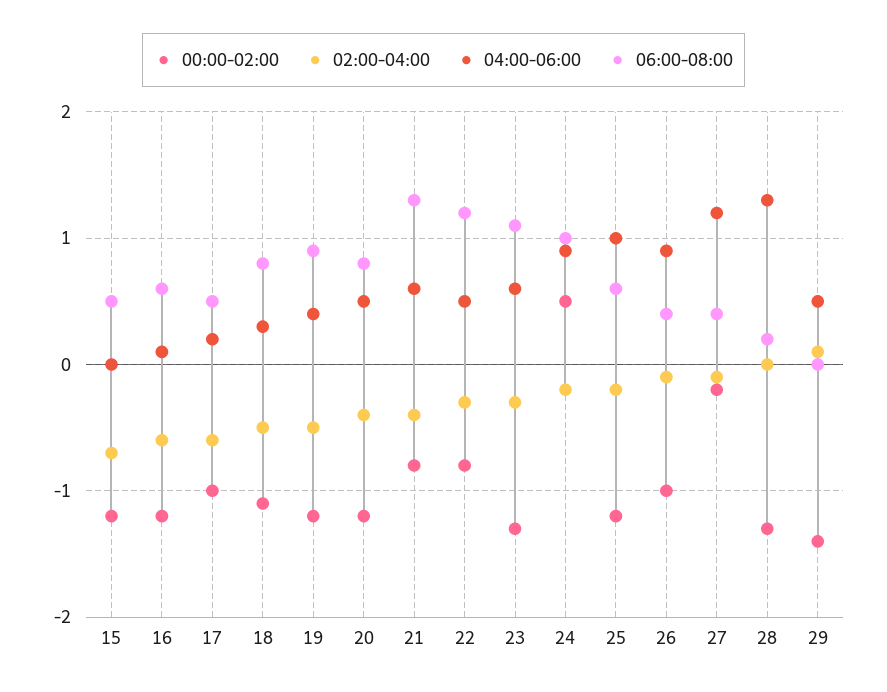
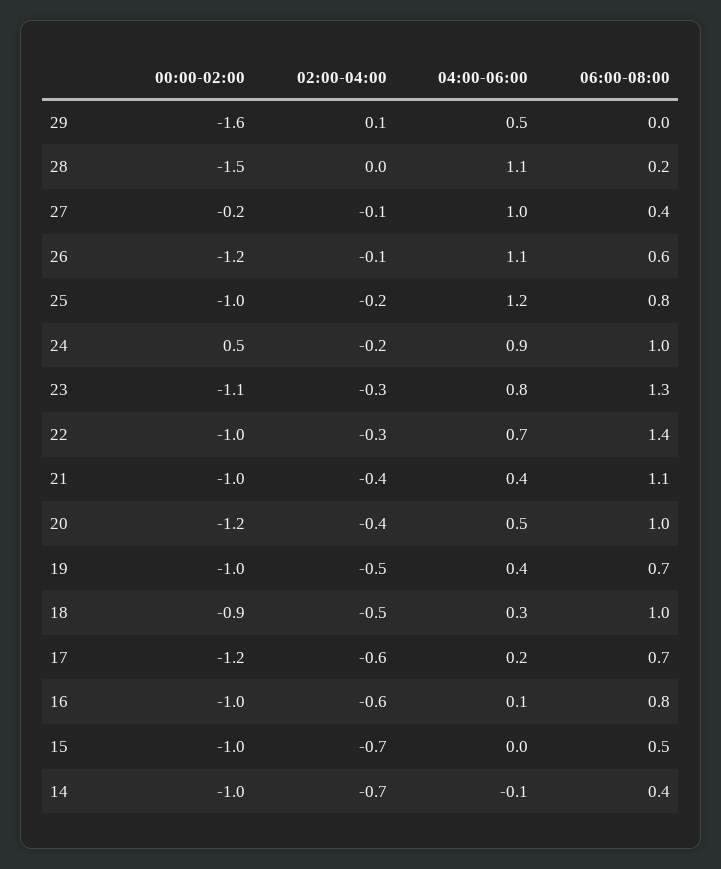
00:00-02:00, 15: -1.2 -> -1
00:00-02:00, 16: -1.2 -> -1
06:00-08:00, 16: 0.6 -> 0.8
00:00-02:00, 17: -1 -> -1.2
06:00-08:00, 17: 0.5 -> 0.7
00:00-02:00, 18: -1.1 -> -0.9
06:00-08:00, 18: 0.8 -> 1
00:00-02:00, 19: -1.2 -> -1
06:00-08:00, 19: 0.9 -> 0.7
06:00-08:00, 20: 0.8 -> 1
00:00-02:00, 21: -0.8 -> -1
04:00-06:00, 21: 0.6 -> 0.4
06:00-08:00, 21: 1.3 -> 1.1
00:00-02:00, 22: -0.8 -> -1
04:00-06:00, 22: 0.5 -> 0.7
06:00-08:00, 22: 1.2 -> 1.4
00:00-02:00, 23: -1.3 -> -1.1
04:00-06:00, 23: 0.6 -> 0.8
06:00-08:00, 23: 1.1 -> 1.3
00:00-02:00, 25: -1.2 -> -1
04:00-06:00, 25: 1 -> 1.2
06:00-08:00, 25: 0.6 -> 0.8
00:00-02:00, 26: -1 -> -1.2
04:00-06:00, 26: 0.9 -> 1.1
06:00-08:00, 26: 0.4 -> 0.6
04:00-06:00, 27: 1.2 -> 1
00:00-02:00, 28: -1.3 -> -1.5
04:00-06:00, 28: 1.3 -> 1.1
00:00-02:00, 29: -1.4 -> -1.6
00:00-02:00, 14: none -> -1
02:00-04:00, 14: none -> -0.7
04:00-06:00, 14: none -> -0.1
06:00-08:00, 14: none -> 0.4

